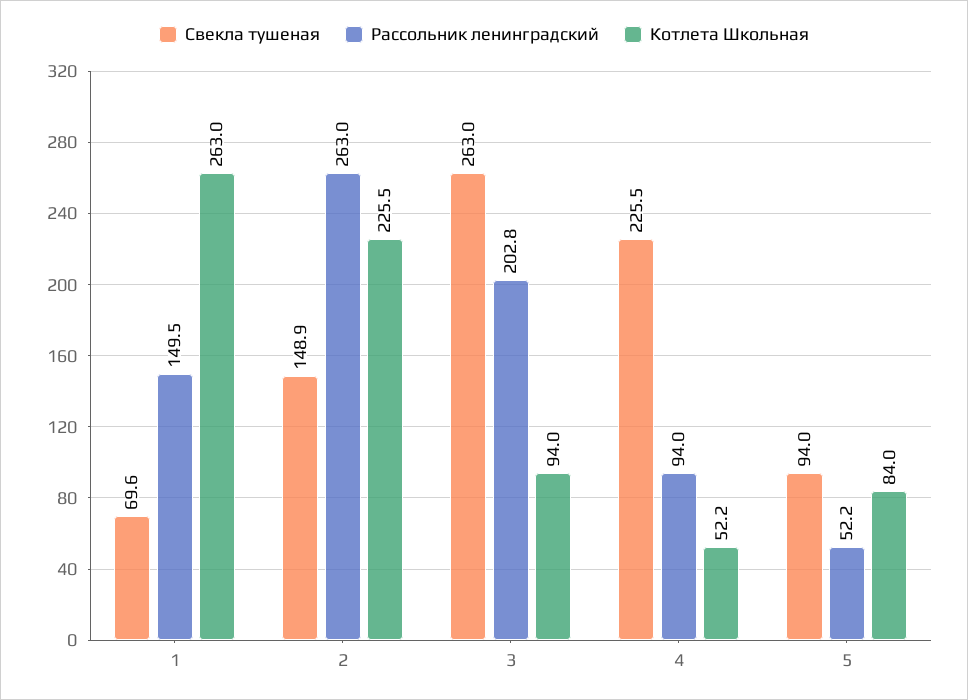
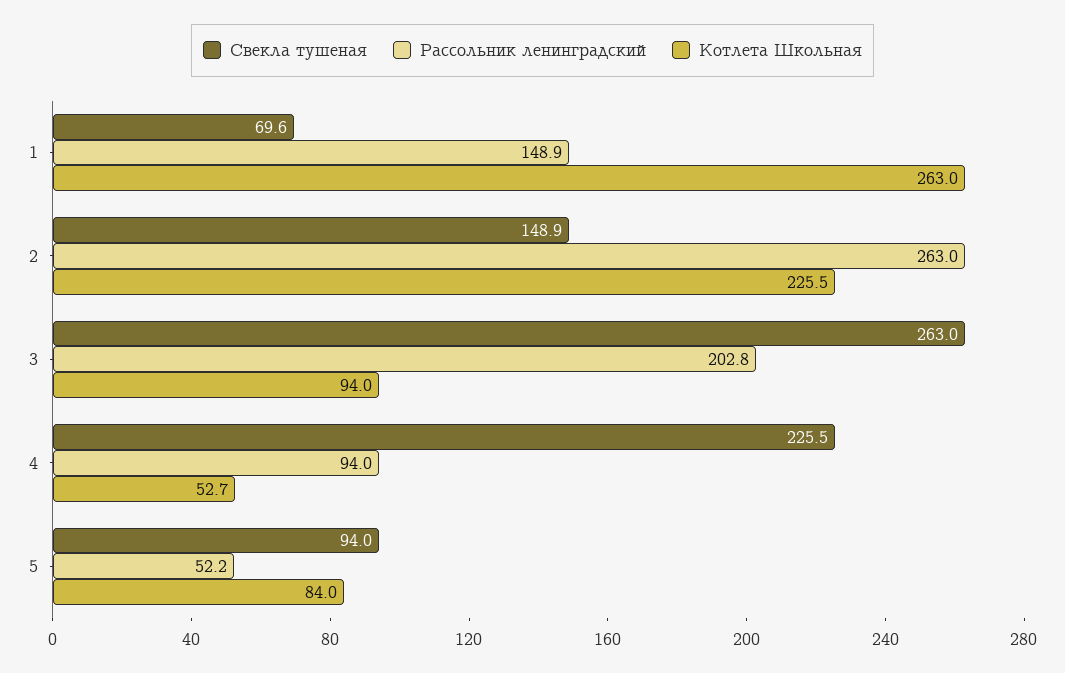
Рассольник ленинградский, 1: 149.5 -> 148.9
Котлета Школьная, 4: 52.2 -> 52.7

